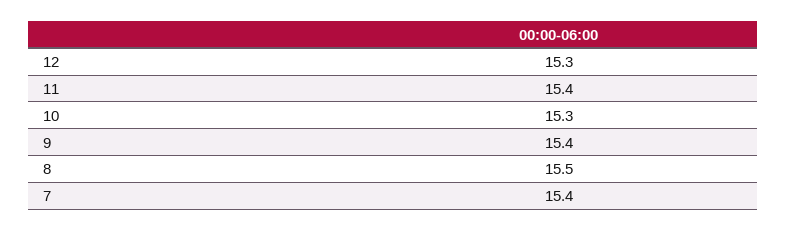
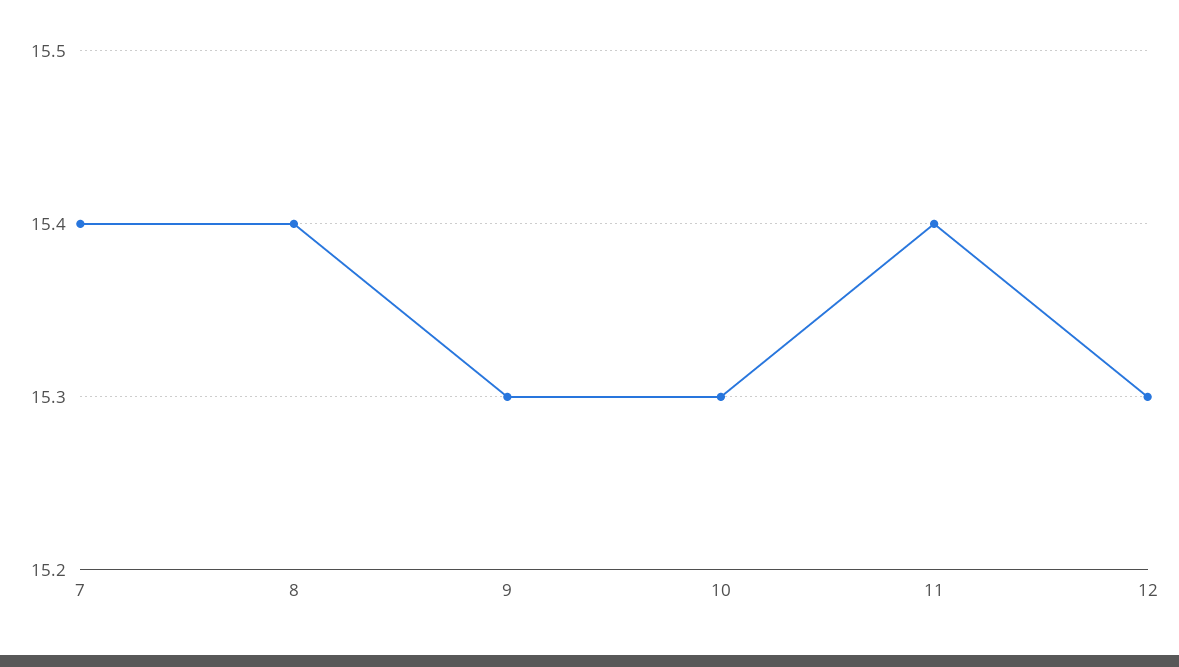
9: 15.4 -> 15.3
8: 15.5 -> 15.4

